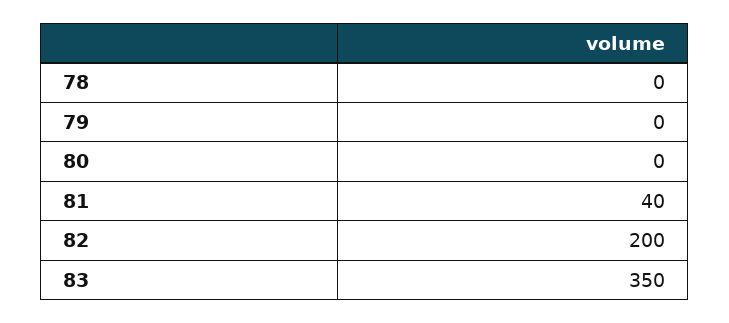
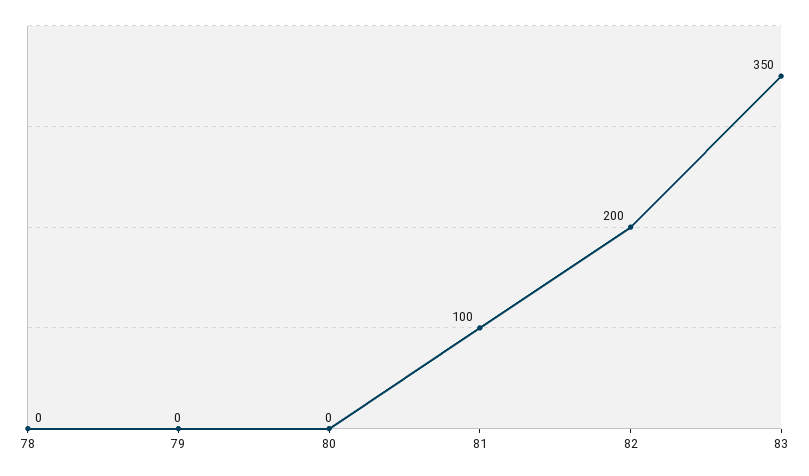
81: 40 -> 100

